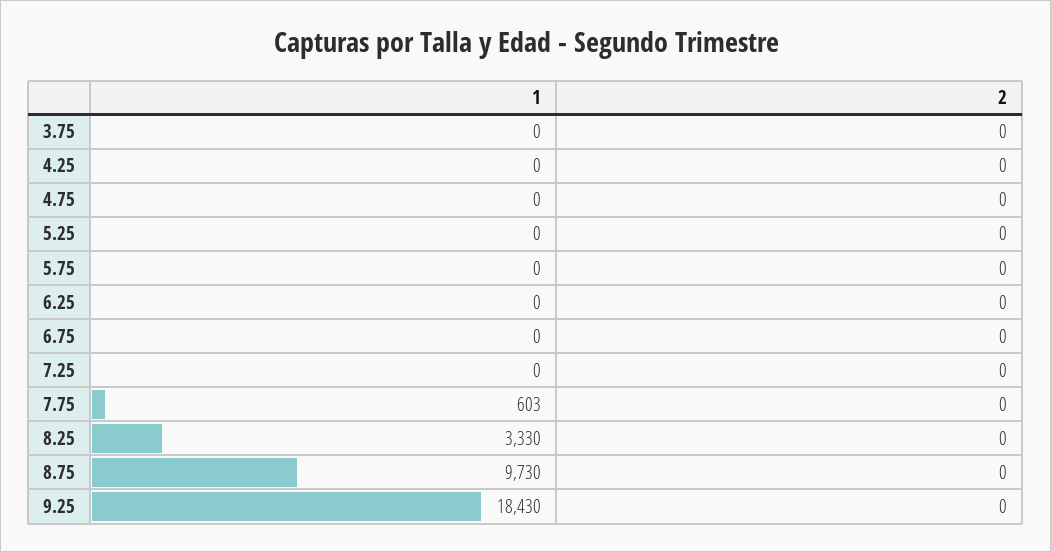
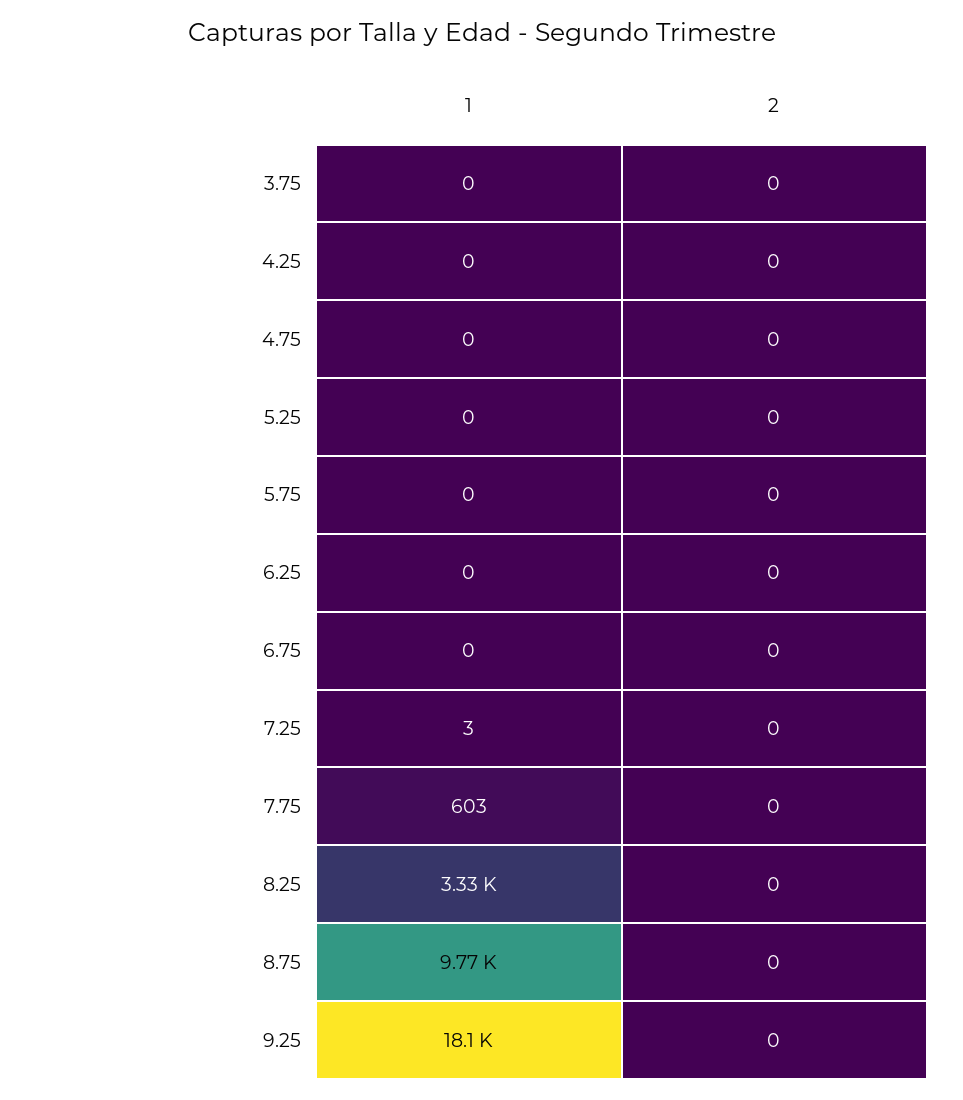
1, 7.25: 0 -> 3
1, 8.75: 9730 -> 9770
1, 9.25: 18430 -> 18100

